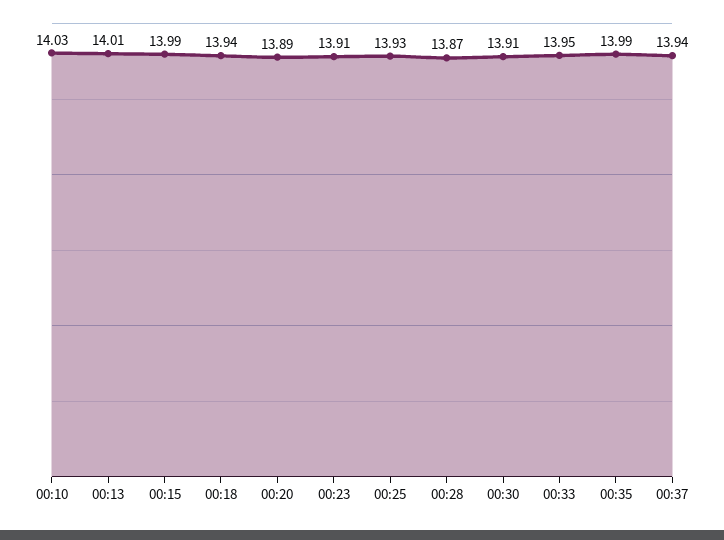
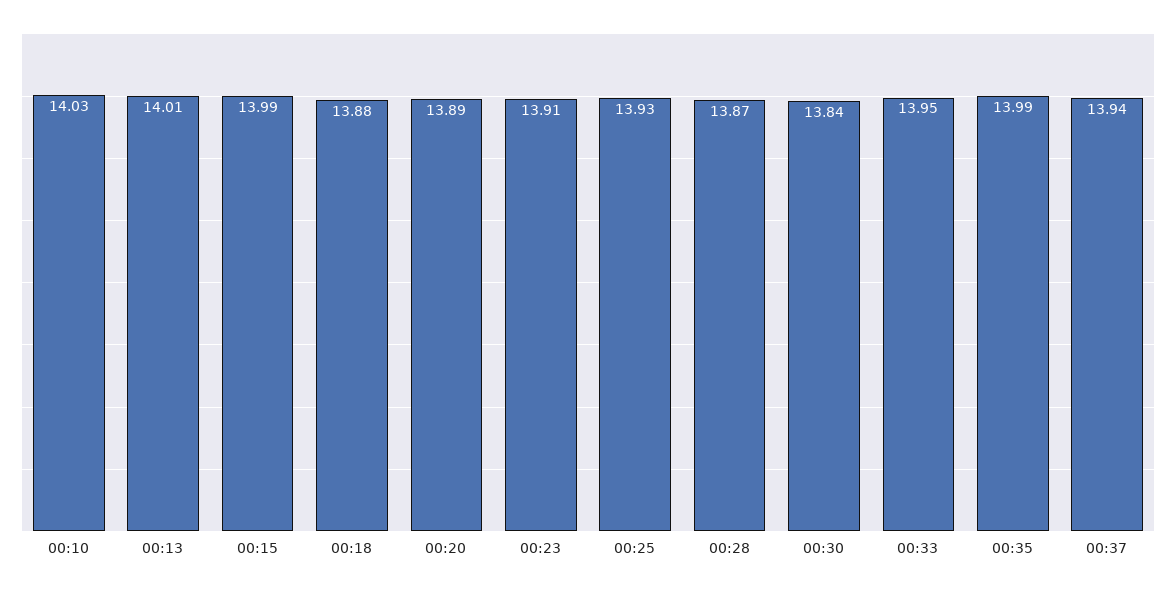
00:18: 13.94 -> 13.88
00:30: 13.91 -> 13.84

